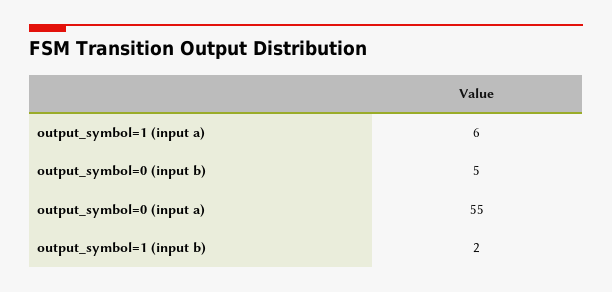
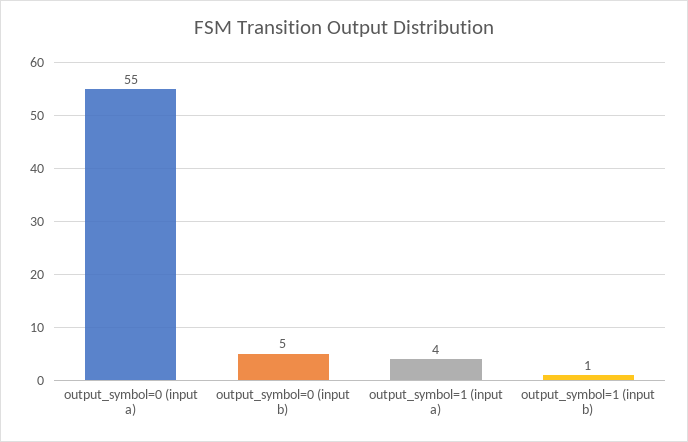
output_symbol=1 (input a): 6 -> 4
output_symbol=1 (input b): 2 -> 1

